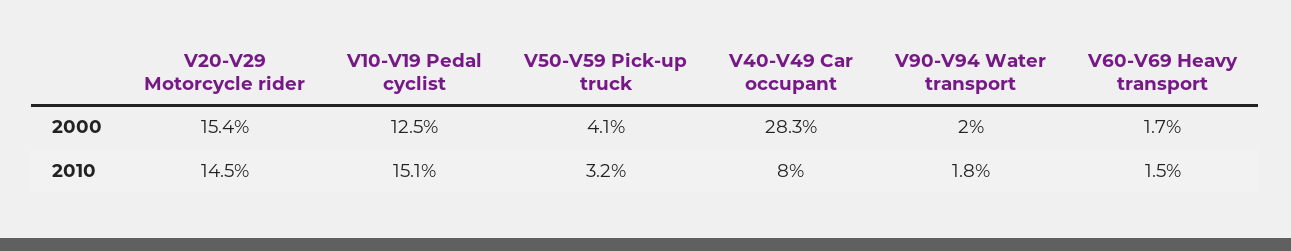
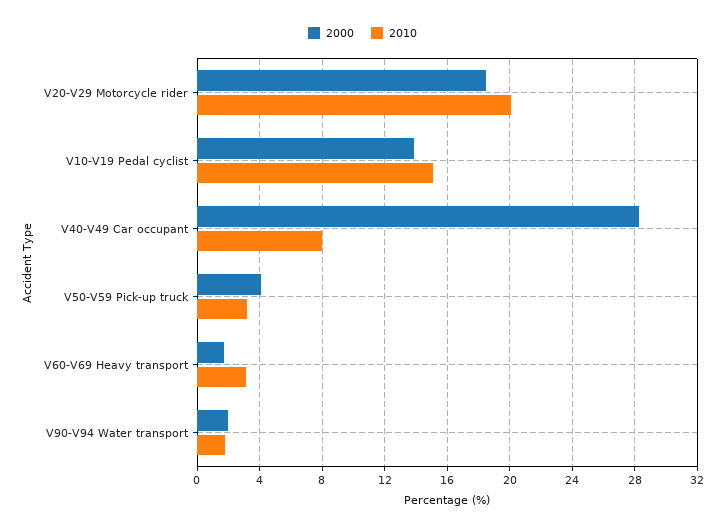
2000, V20-V29 Motorcycle rider: 15.4 -> 18.5
2000, V10-V19 Pedal cyclist: 12.5 -> 14
2010, V20-V29 Motorcycle rider: 14.5 -> 20
2010, V60-V69 Heavy transport: 1.5 -> 3

